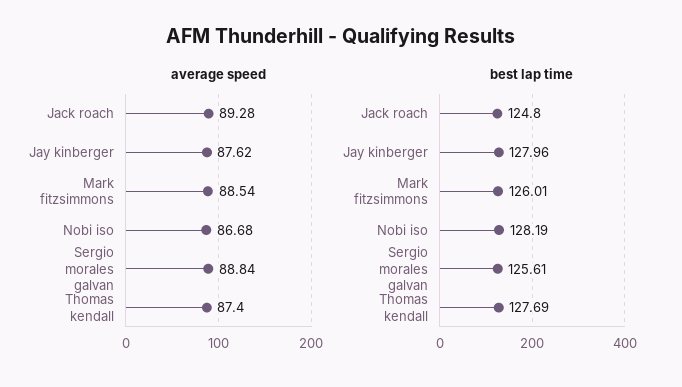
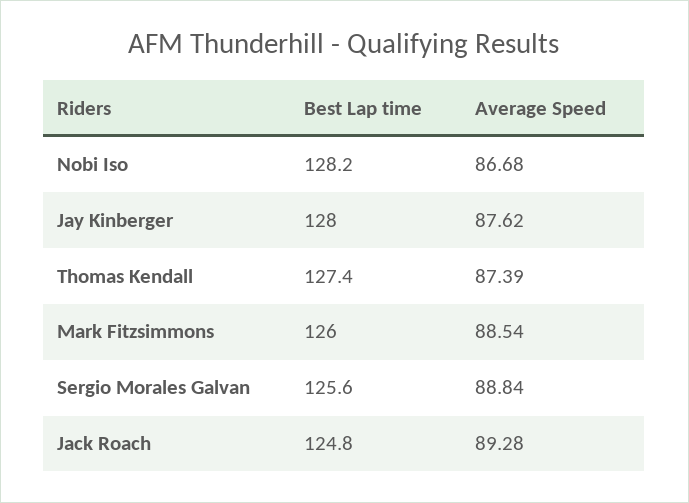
average speed, Thomas kendall: 87.4 -> 87.39
best lap time, Thomas kendall: 127.69 -> 127.4

